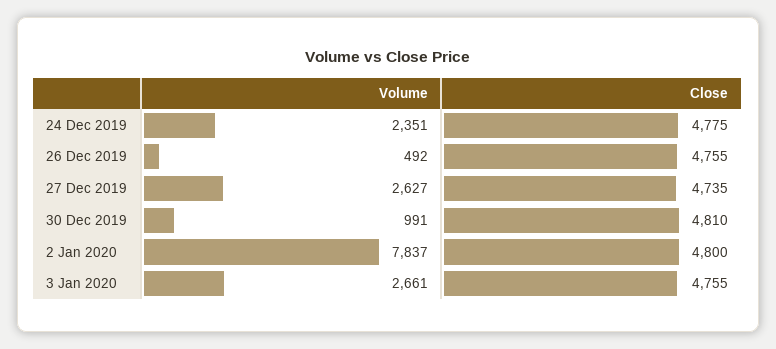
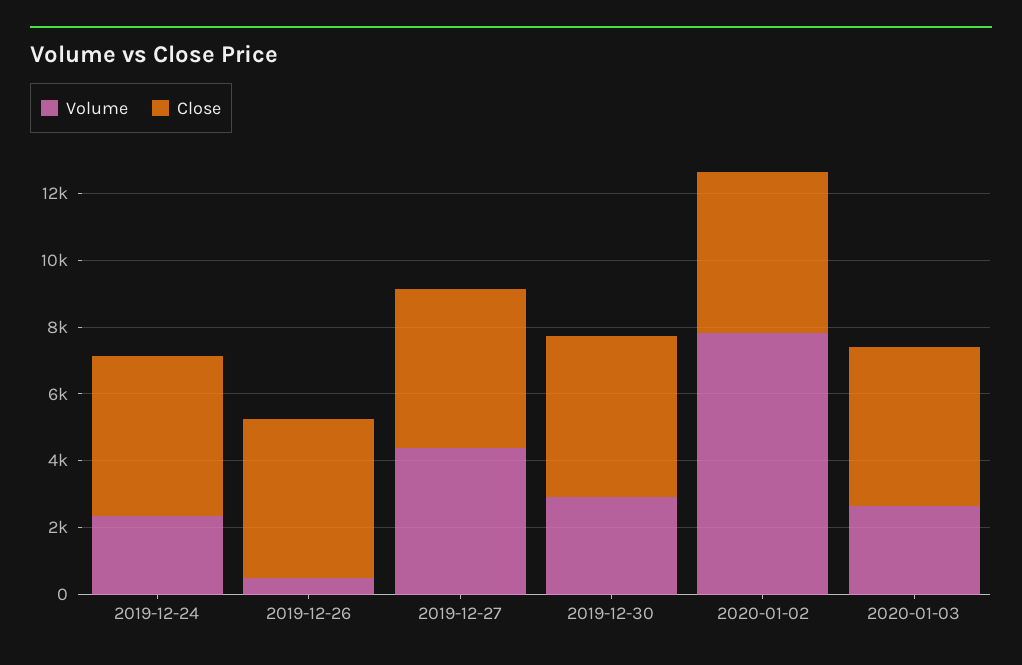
Volume, 27 Dec 2019: 2627 -> 4500
Volume, 30 Dec 2019: 991 -> 3000

